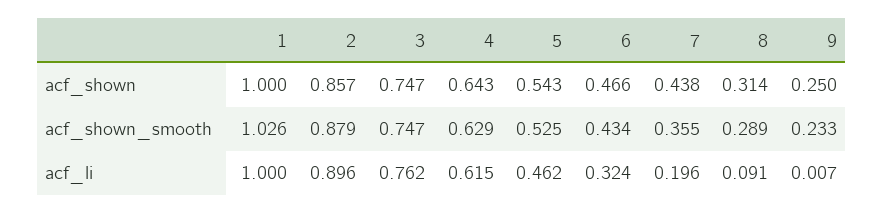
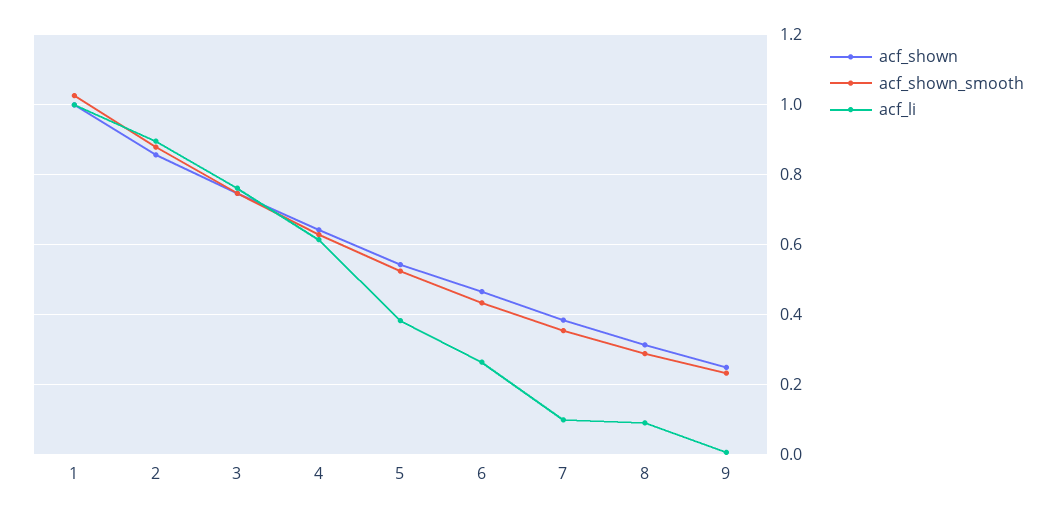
acf_shown, 7: 0.438 -> 0.38
acf_li, 5: 0.462 -> 0.38
acf_li, 6: 0.324 -> 0.26
acf_li, 7: 0.196 -> 0.1

